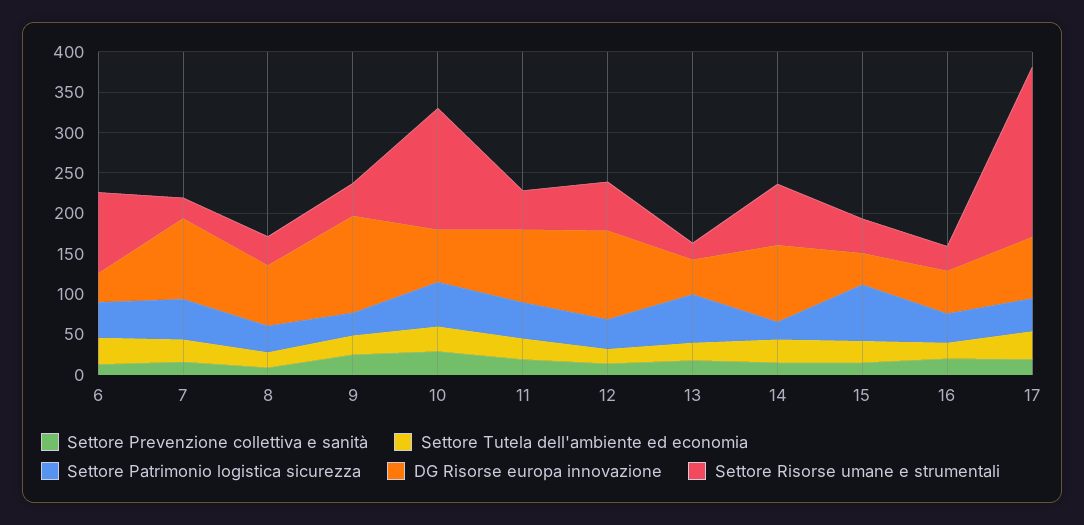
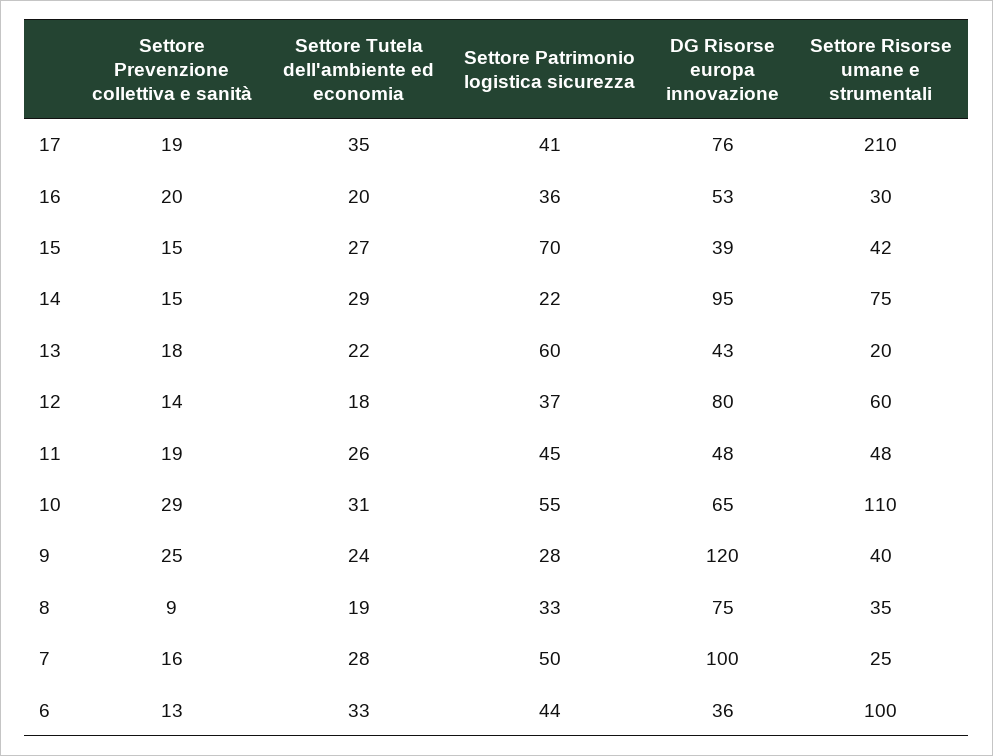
Settore Risorse umane e strumentali, 10: 150 -> 110
DG Risorse europa innovazione, 11: 90 -> 48
DG Risorse europa innovazione, 12: 110 -> 80

